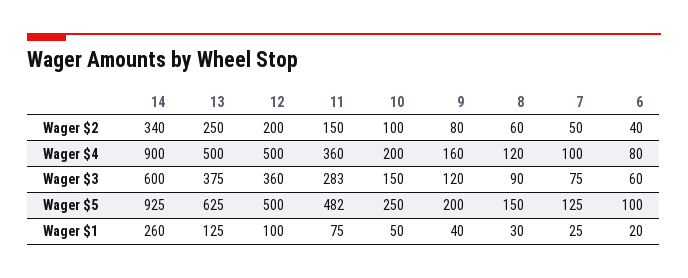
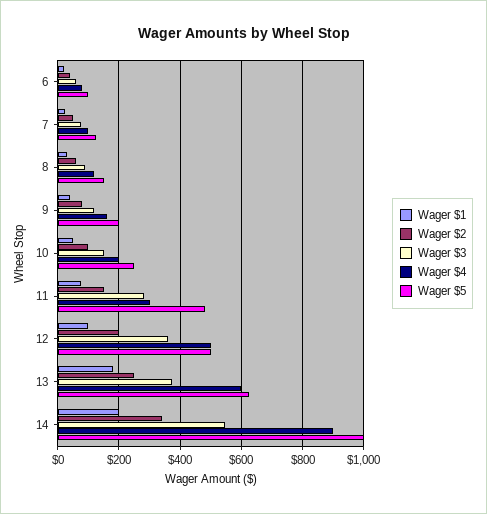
Wager $4, 13: 500 -> 600
Wager $4, 11: 360 -> 300
Wager $3, 14: 600 -> 540
Wager $5, 14: 925 -> 1000
Wager $1, 14: 260 -> 200
Wager $1, 13: 125 -> 180

